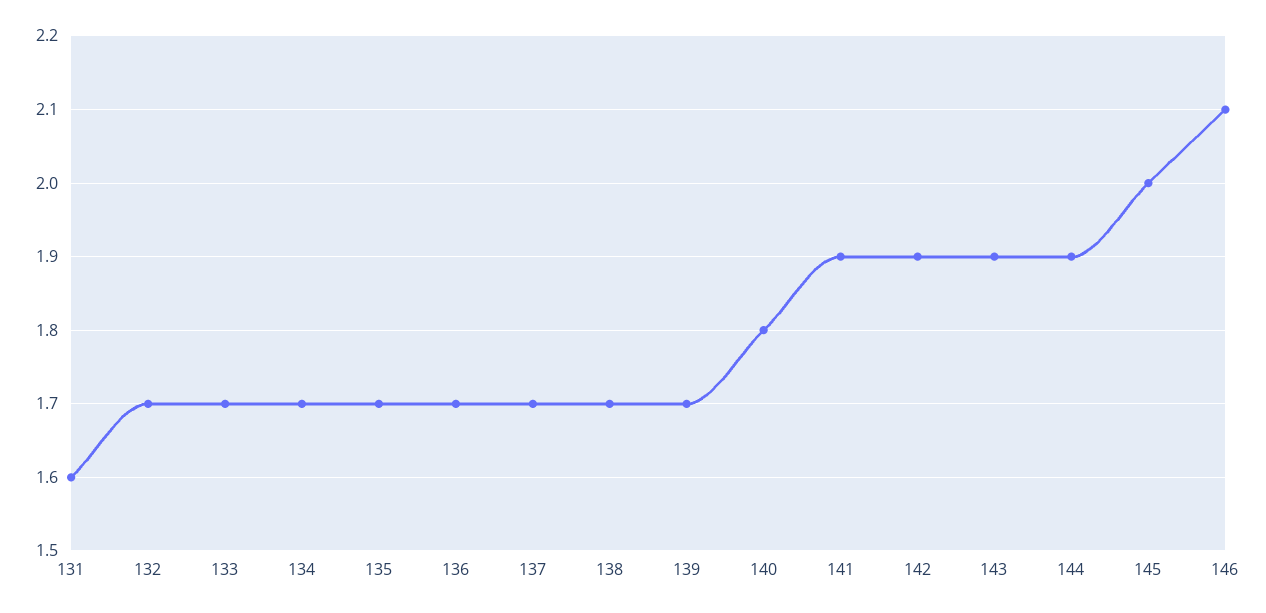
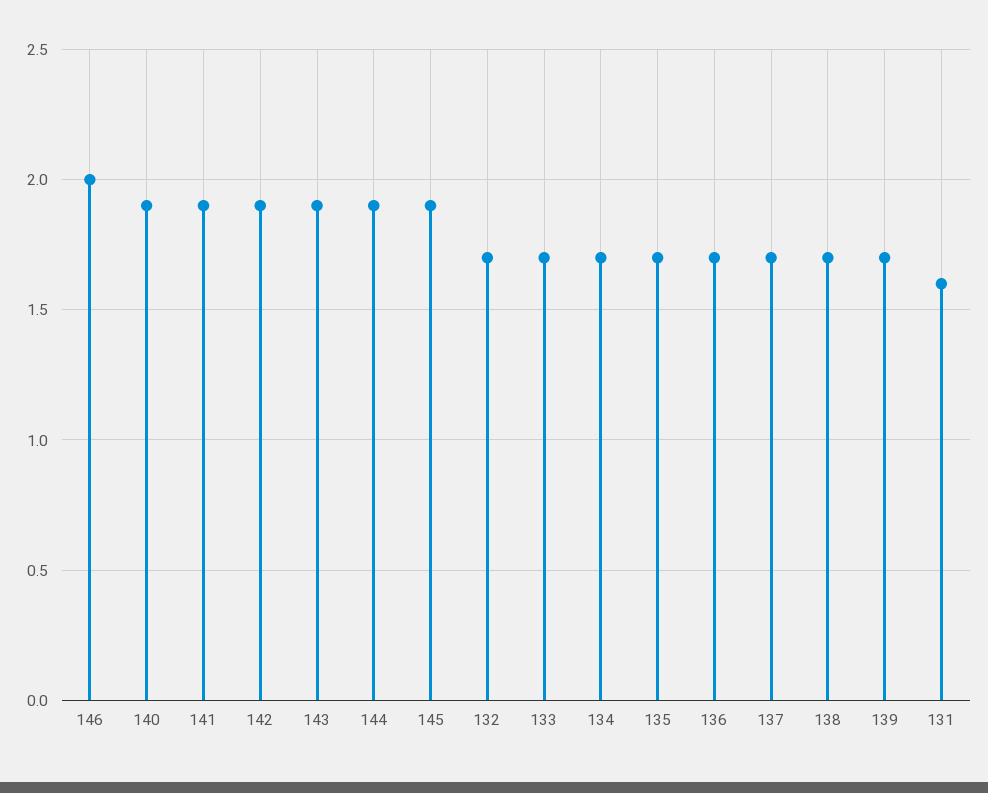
140: 1.8 -> 1.9
145: 2 -> 1.9
146: 2.1 -> 2

